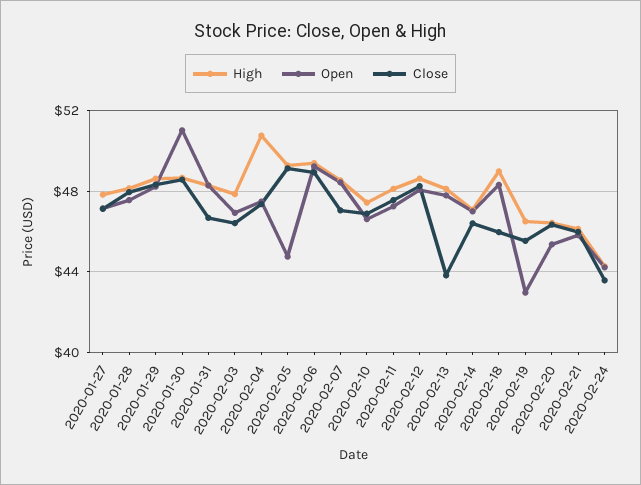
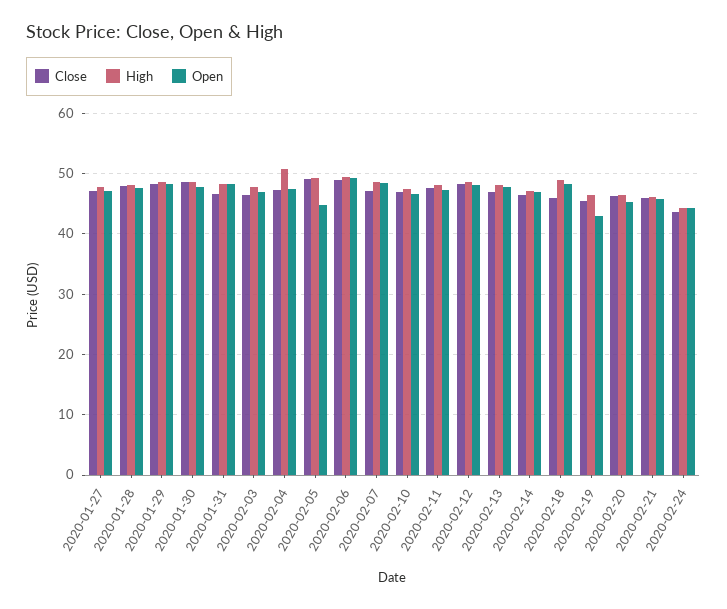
Open, 2020-01-30: 51 -> 48
Close, 2020-02-13: 44 -> 47

